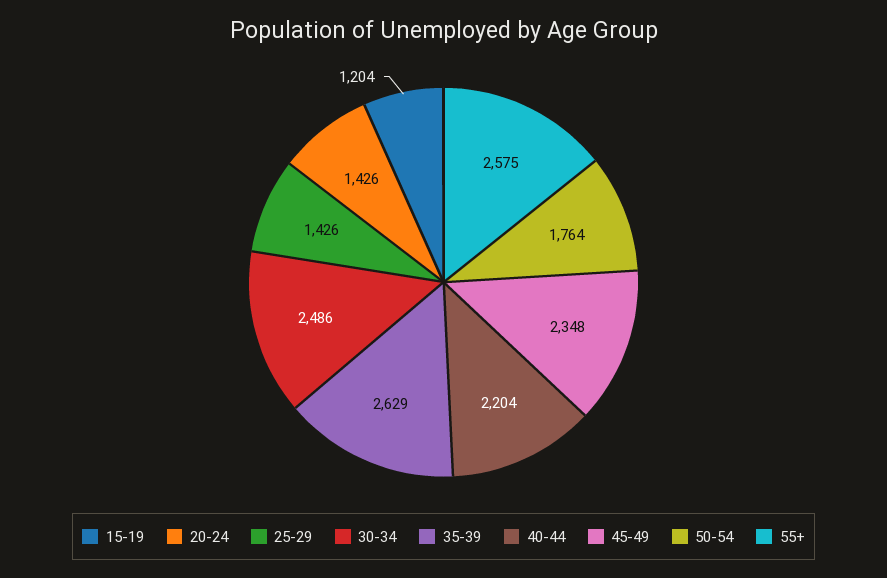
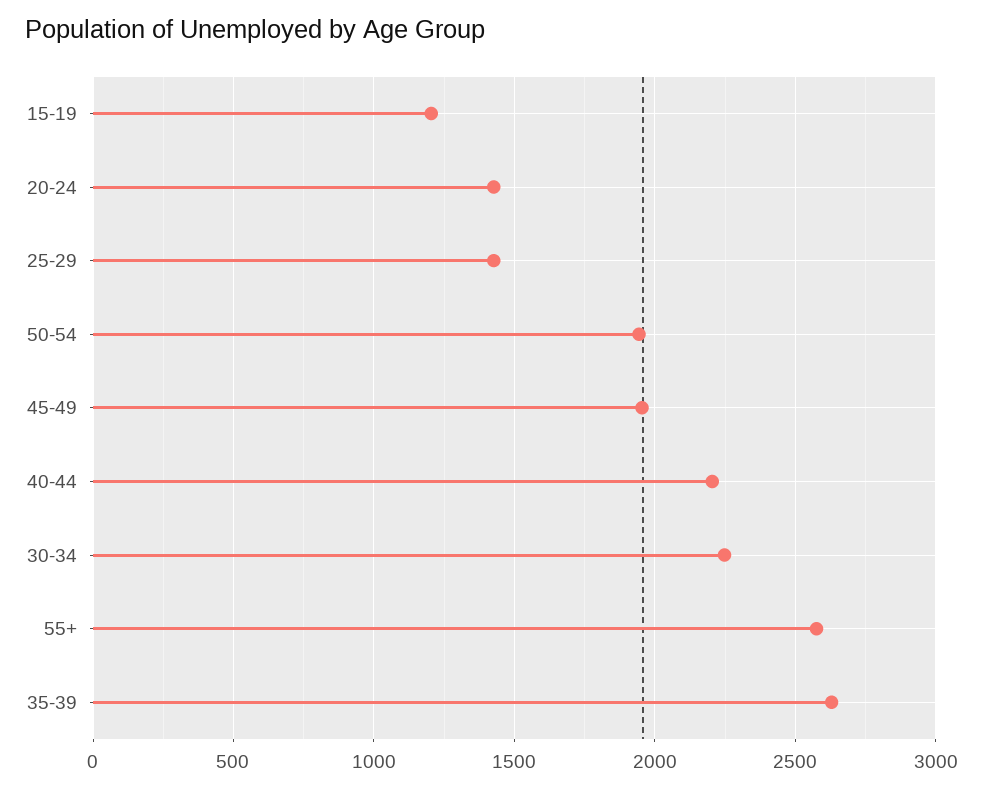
30-34: 2486 -> 2250
45-49: 2348 -> 1950
50-54: 1764 -> 1950

